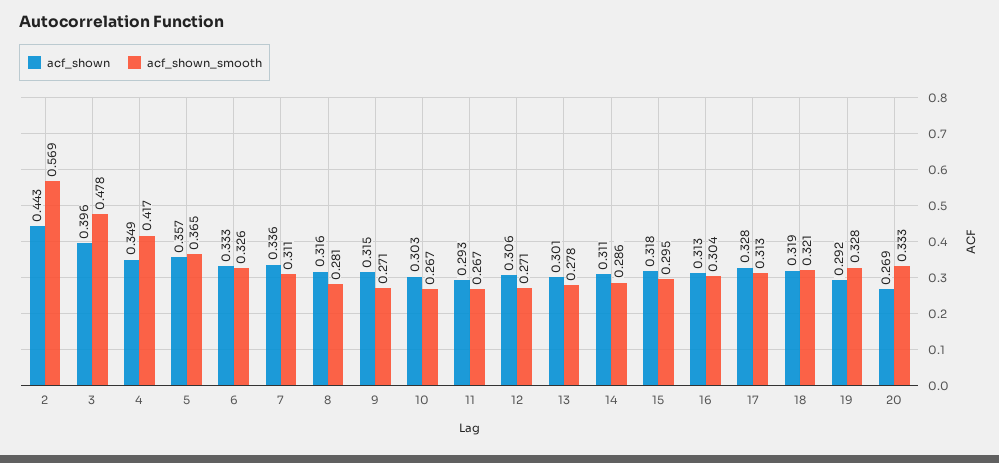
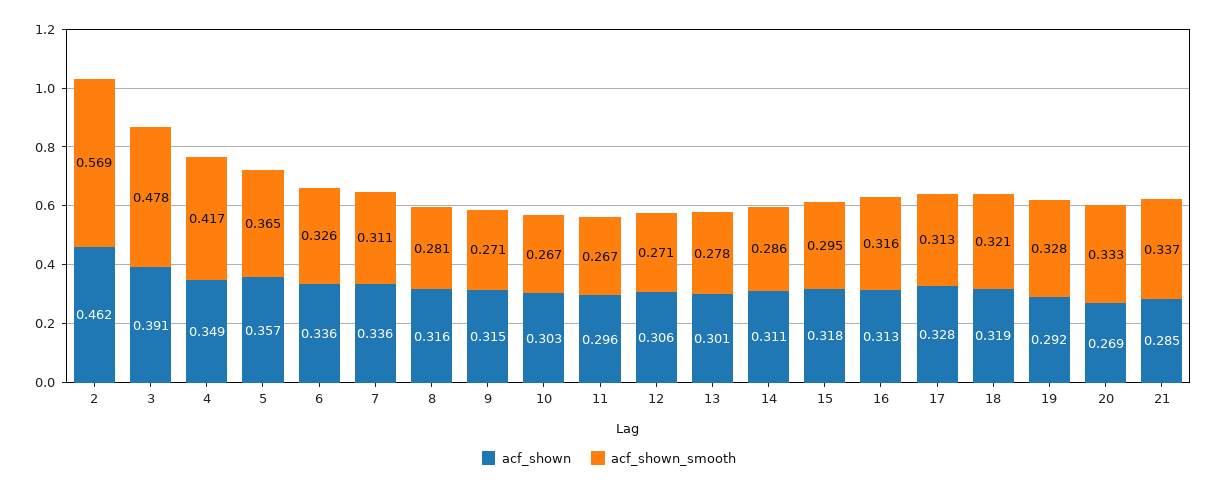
acf_shown, 2: 0.443 -> 0.462
acf_shown, 3: 0.396 -> 0.391
acf_shown, 6: 0.333 -> 0.336
acf_shown, 11: 0.293 -> 0.296
acf_shown_smooth, 16: 0.304 -> 0.316
acf_shown, 21: none -> 0.285
acf_shown_smooth, 21: none -> 0.337

